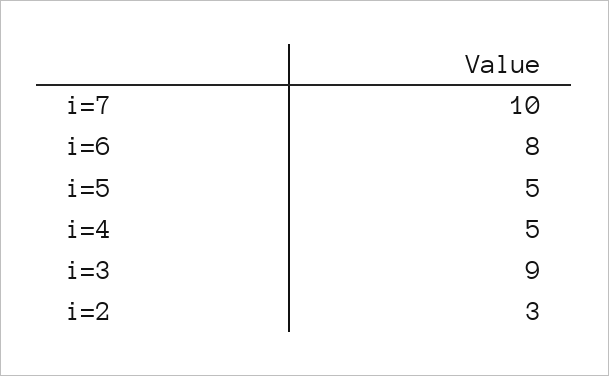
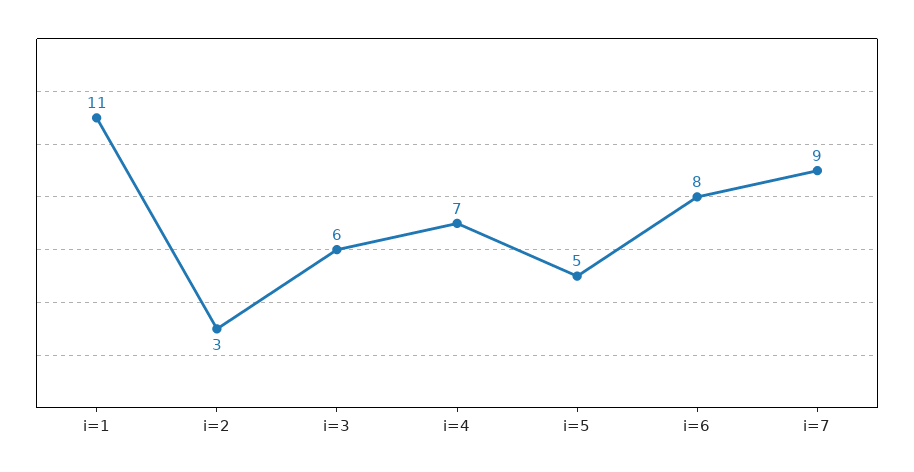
i=7: 10 -> 9
i=4: 5 -> 7
i=3: 9 -> 6
i=1: none -> 11

